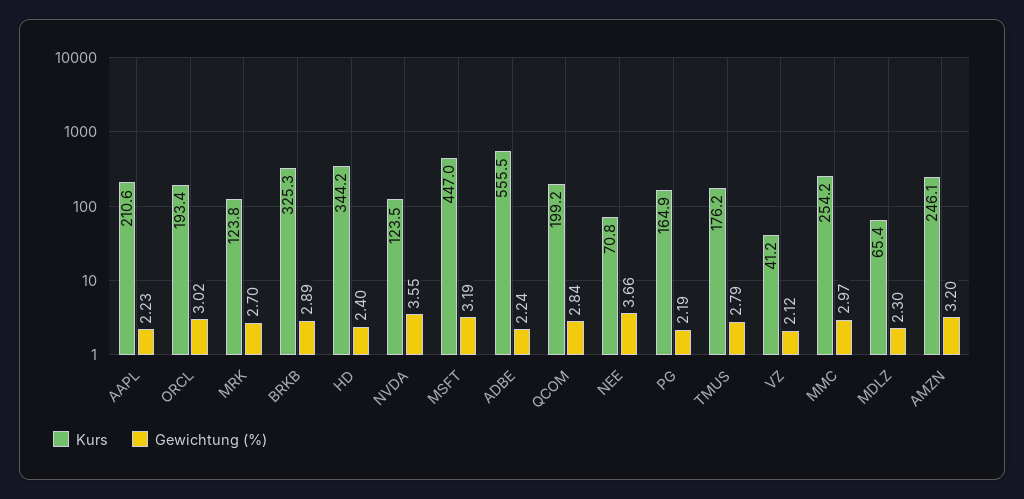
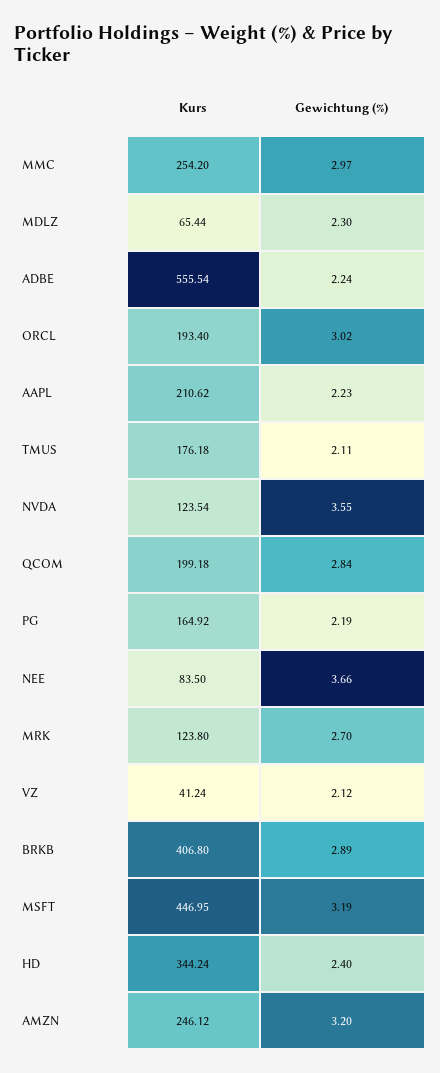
Kurs, BRKB: 325.3 -> 406.8
Kurs, NEE: 70.8 -> 83.5
Gewichtung (%), TMUS: 2.79 -> 2.11

